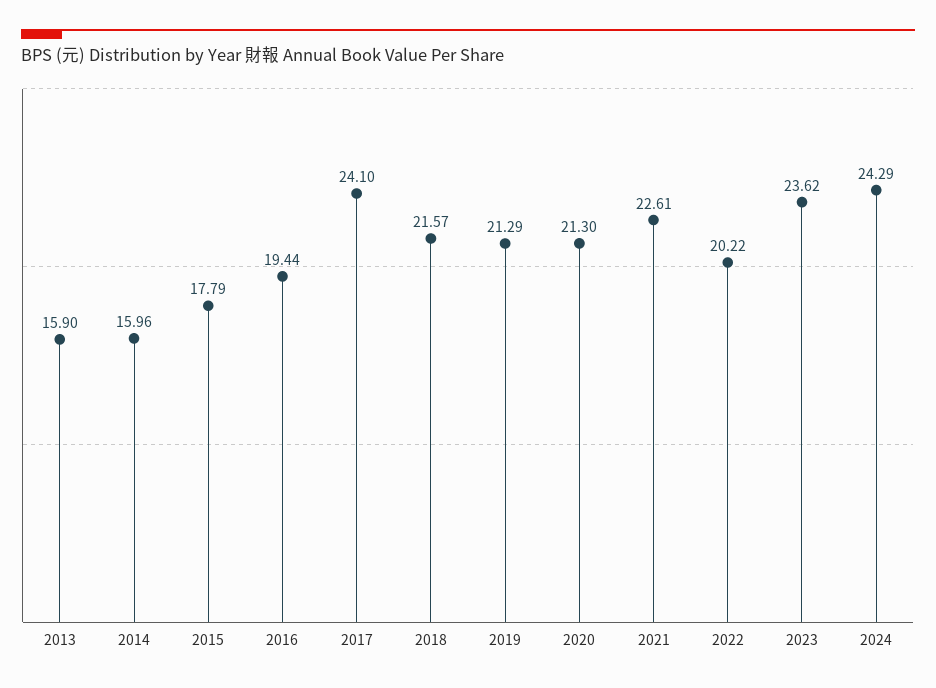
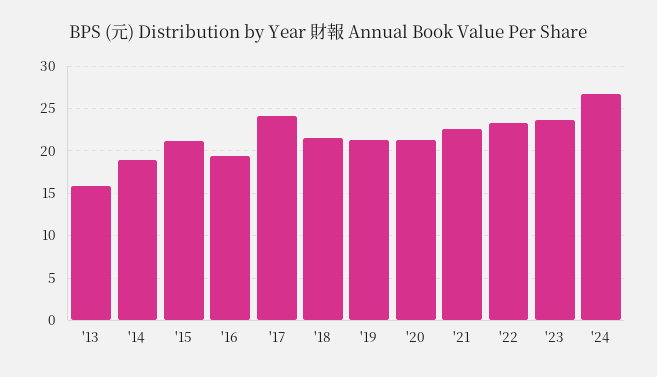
2014: 15.96 -> 19
2015: 17.79 -> 21
2022: 20.22 -> 23
2024: 24.29 -> 27

